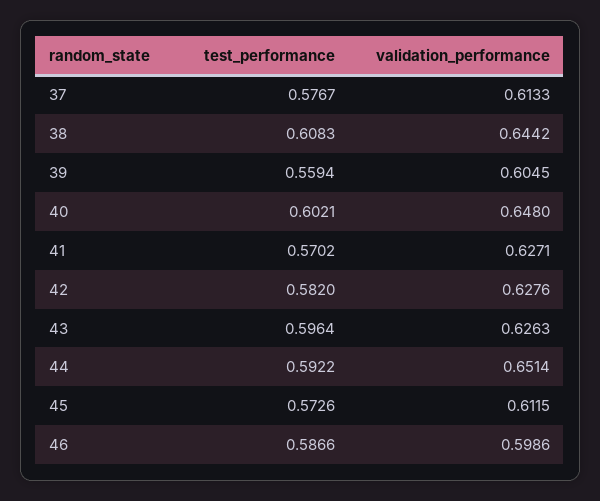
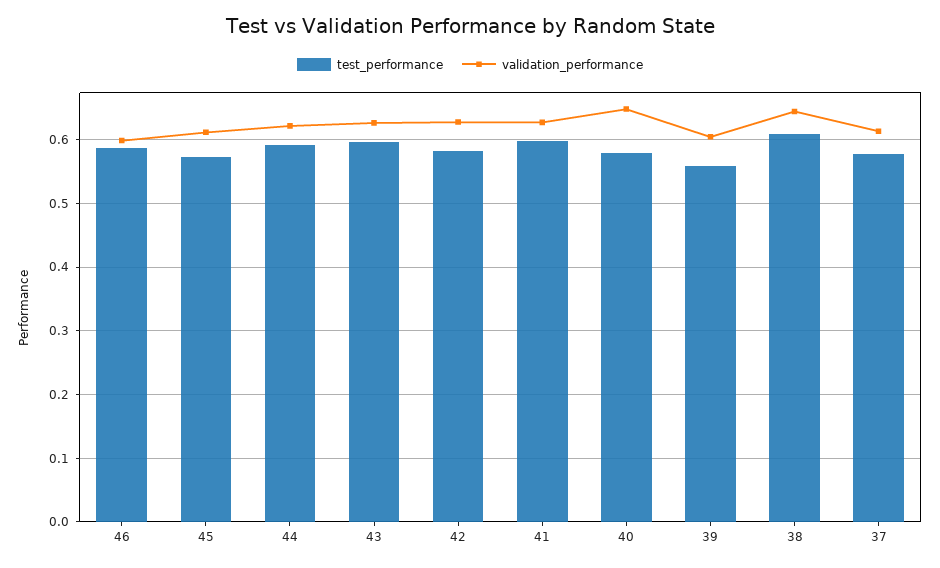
test_performance, 40: 0.6021 -> 0.58
test_performance, 41: 0.5702 -> 0.6
validation_performance, 44: 0.6514 -> 0.62

